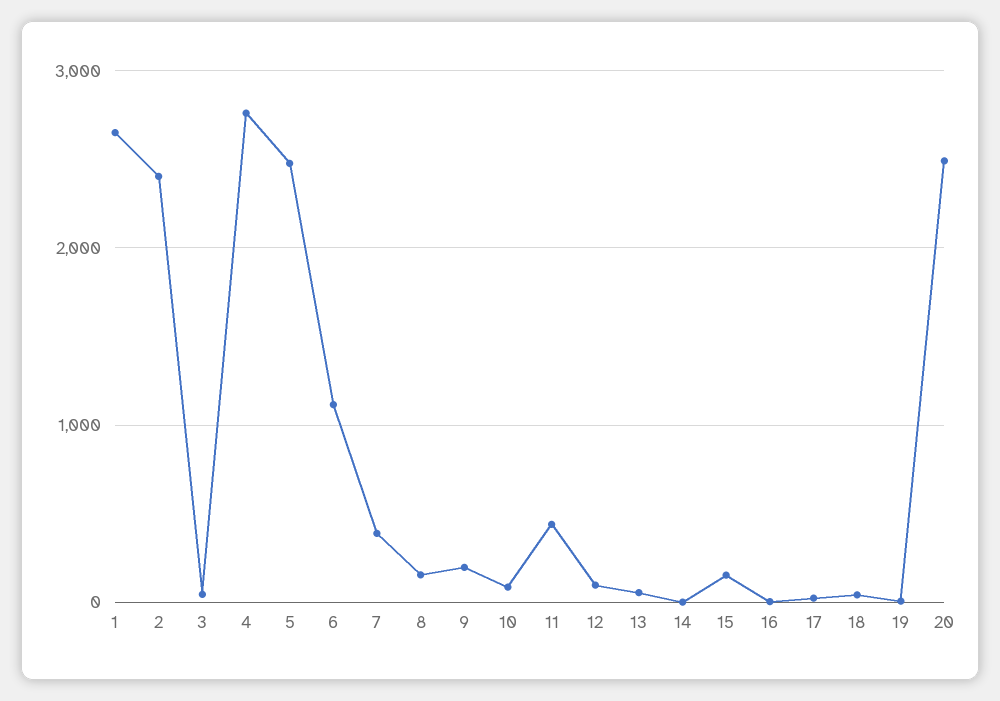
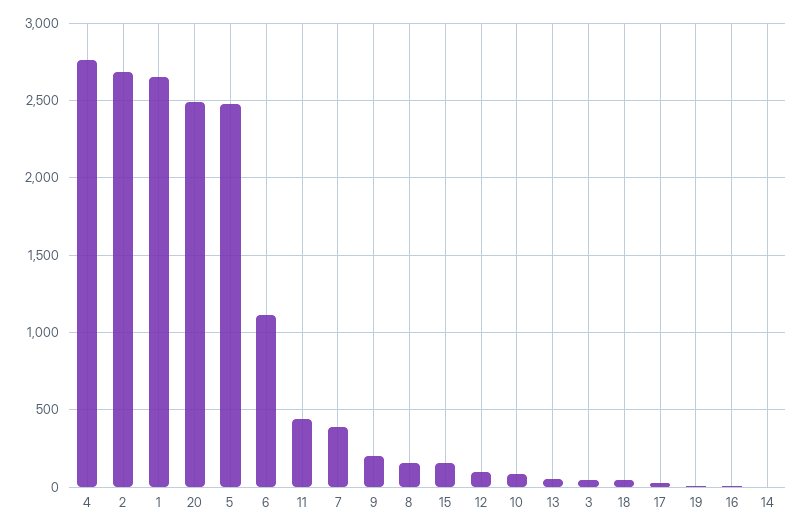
2: 2400 -> 2700

